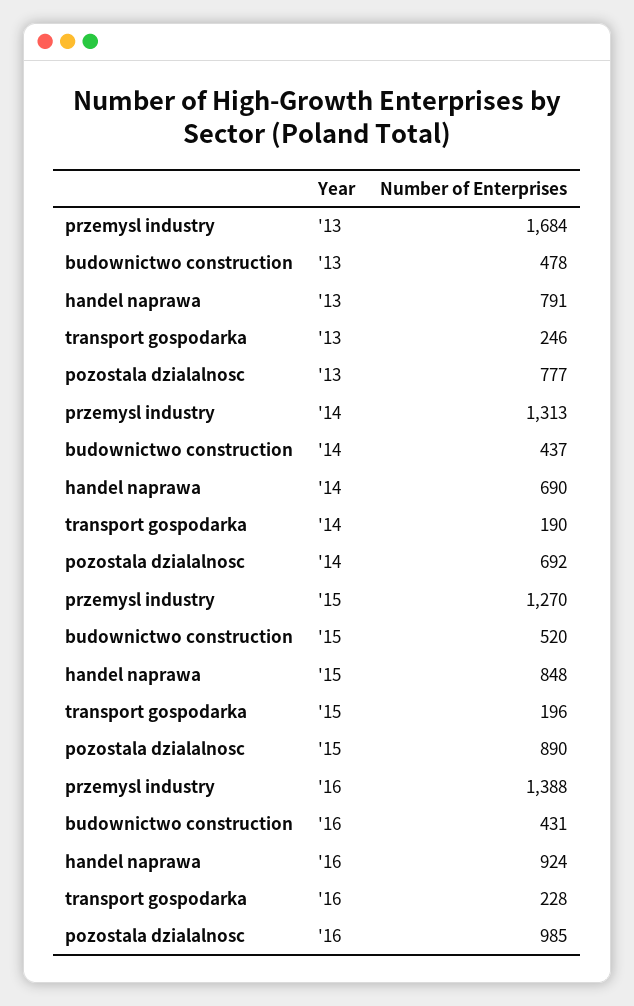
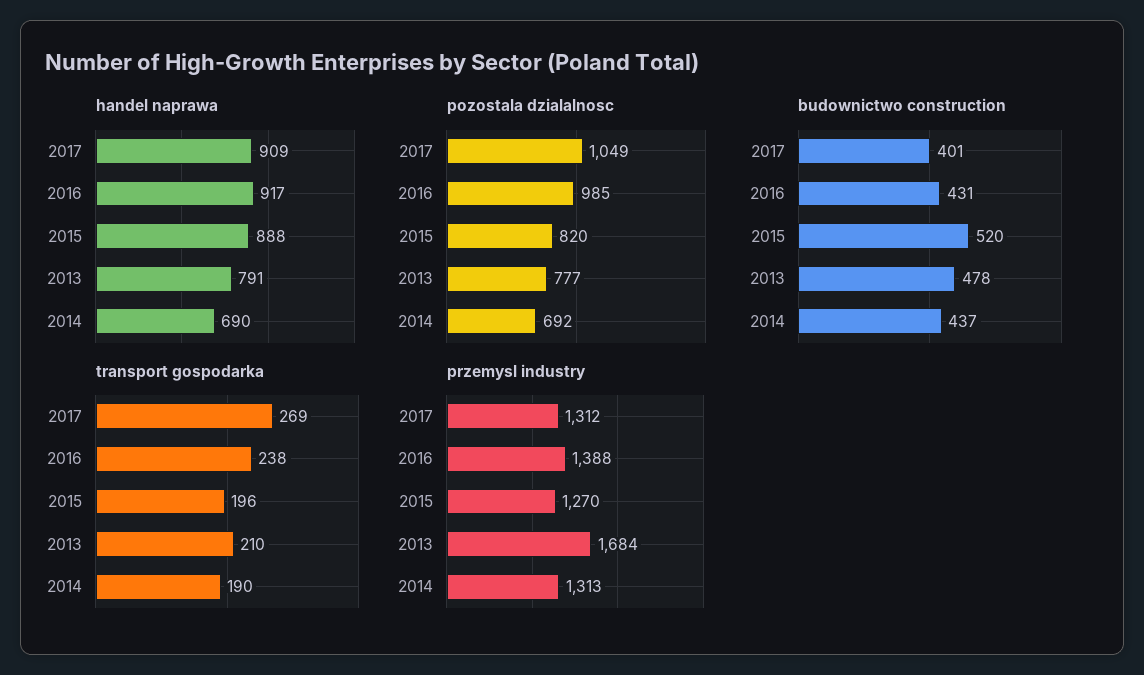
transport gospodarka, '13: 246 -> 210
handel naprawa, '15: 848 -> 888
pozostala dzialalnosc, '15: 890 -> 820
handel naprawa, '16: 924 -> 917
transport gospodarka, '16: 228 -> 238
handel naprawa, 2017: none -> 909
pozostala dzialalnosc, 2017: none -> 1049
budownictwo construction, 2017: none -> 401
transport gospodarka, 2017: none -> 269
przemysl industry, 2017: none -> 1312

